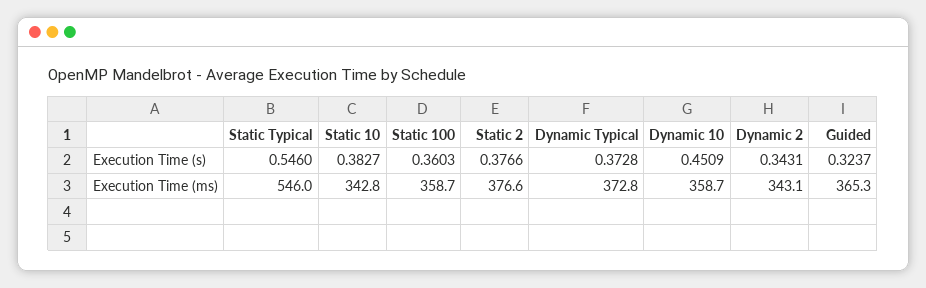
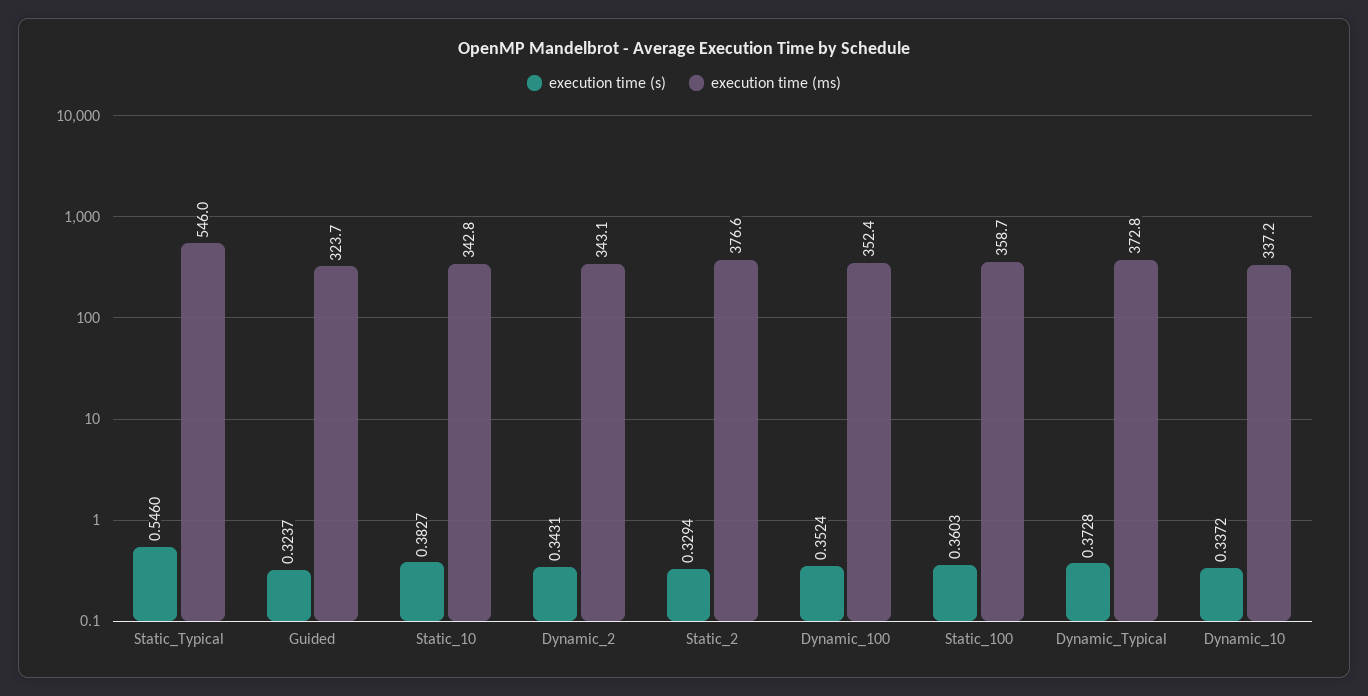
Execution Time (s), Static 2: 0.3766 -> 0.3294
Execution Time (s), Dynamic 10: 0.4509 -> 0.3372
Execution Time (ms), Dynamic 10: 358.7 -> 337.2
Execution Time (ms), Guided: 365.3 -> 323.7
Execution Time (s), Dynamic_100: none -> 0.3524
Execution Time (ms), Dynamic_100: none -> 352.4

